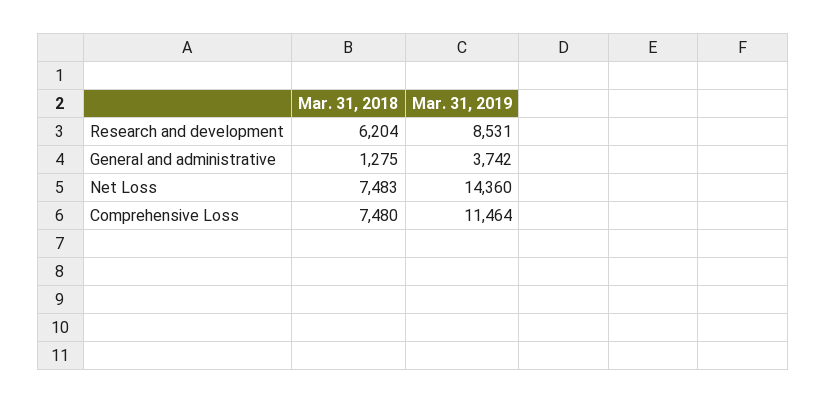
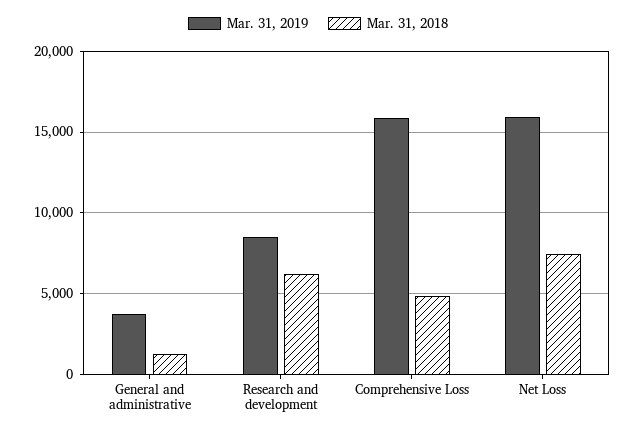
Mar. 31, 2019, Net Loss: 14360 -> 16000
Mar. 31, 2018, Comprehensive Loss: 7480 -> 5000
Mar. 31, 2019, Comprehensive Loss: 11464 -> 16000

